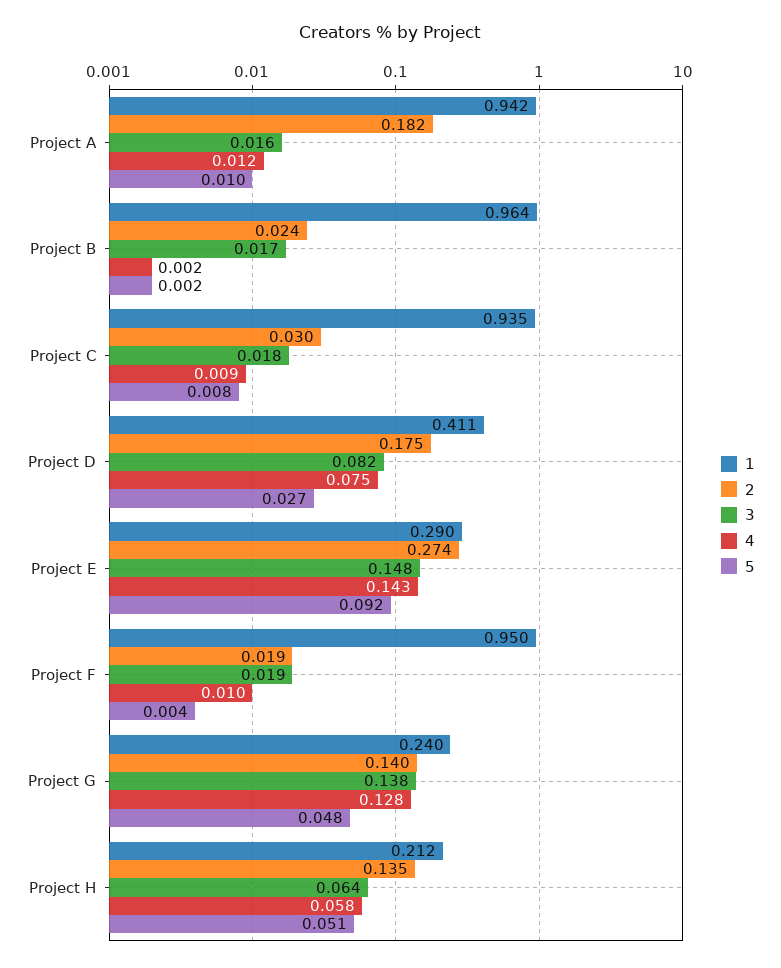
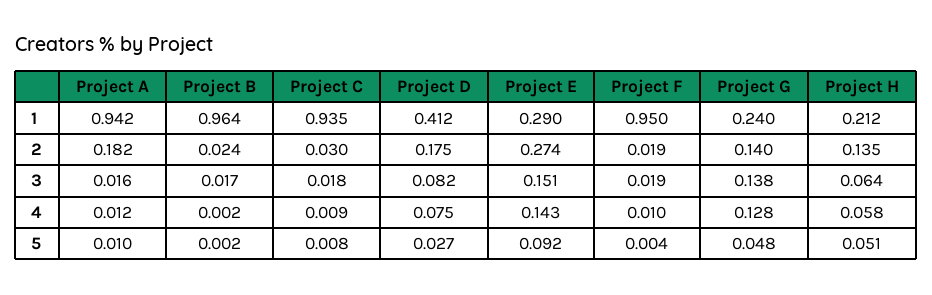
1, Project D: 0.411 -> 0.412
3, Project E: 0.148 -> 0.151

